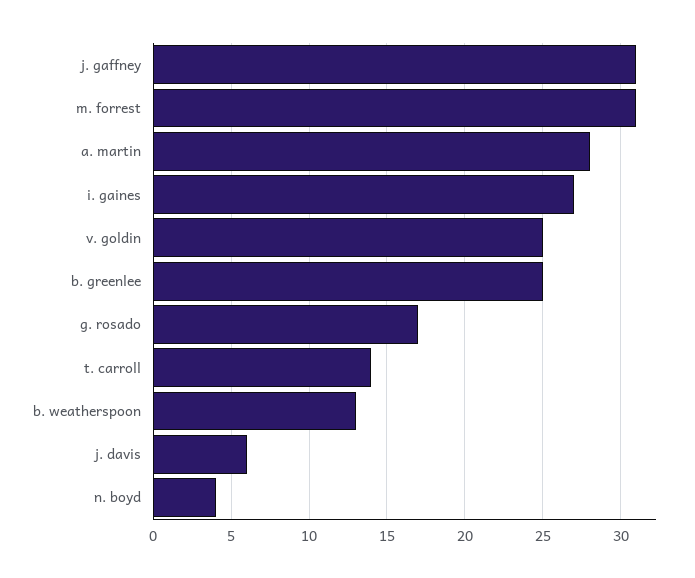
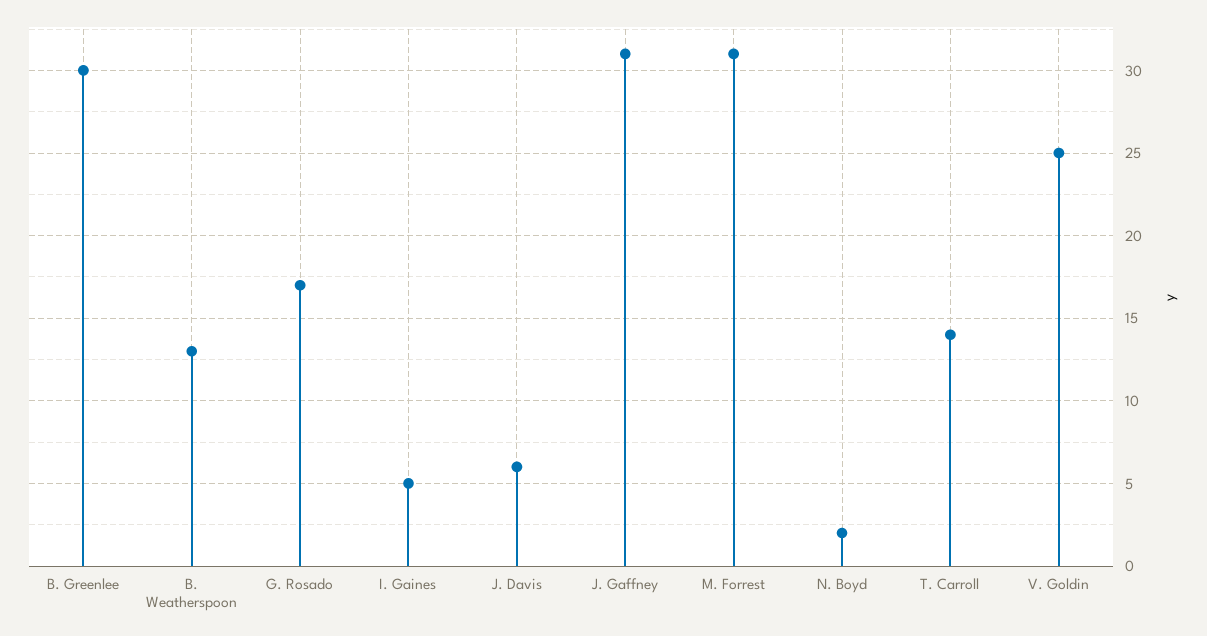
a. martin: 28 -> none
i. gaines: 27 -> 5
b. greenlee: 25 -> 30
n. boyd: 4 -> 2

